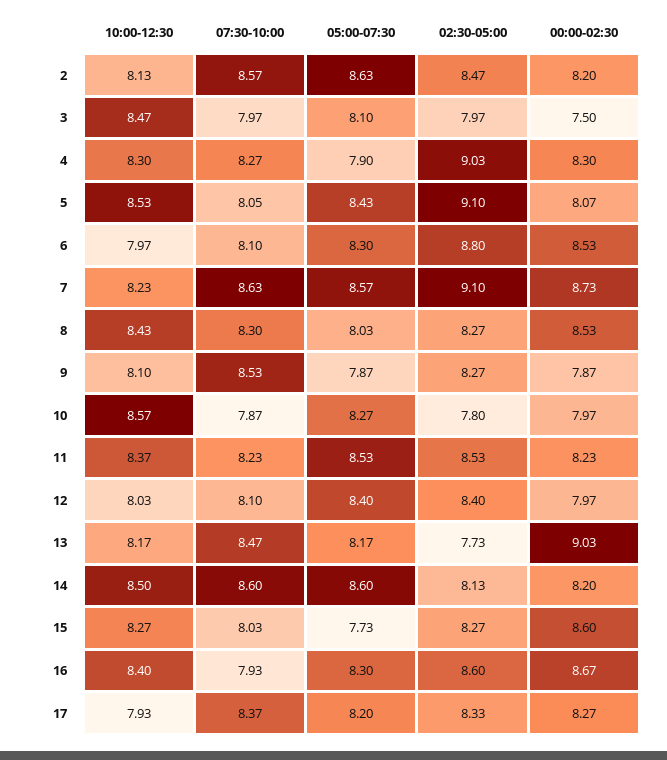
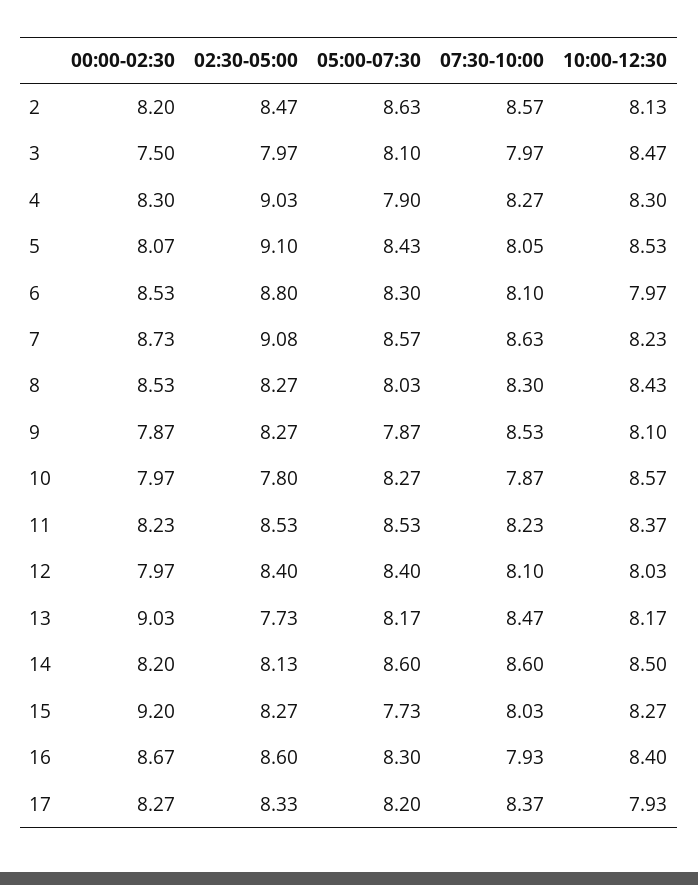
02:30-05:00, 7: 9.1 -> 9.08
00:00-02:30, 15: 8.6 -> 9.2

